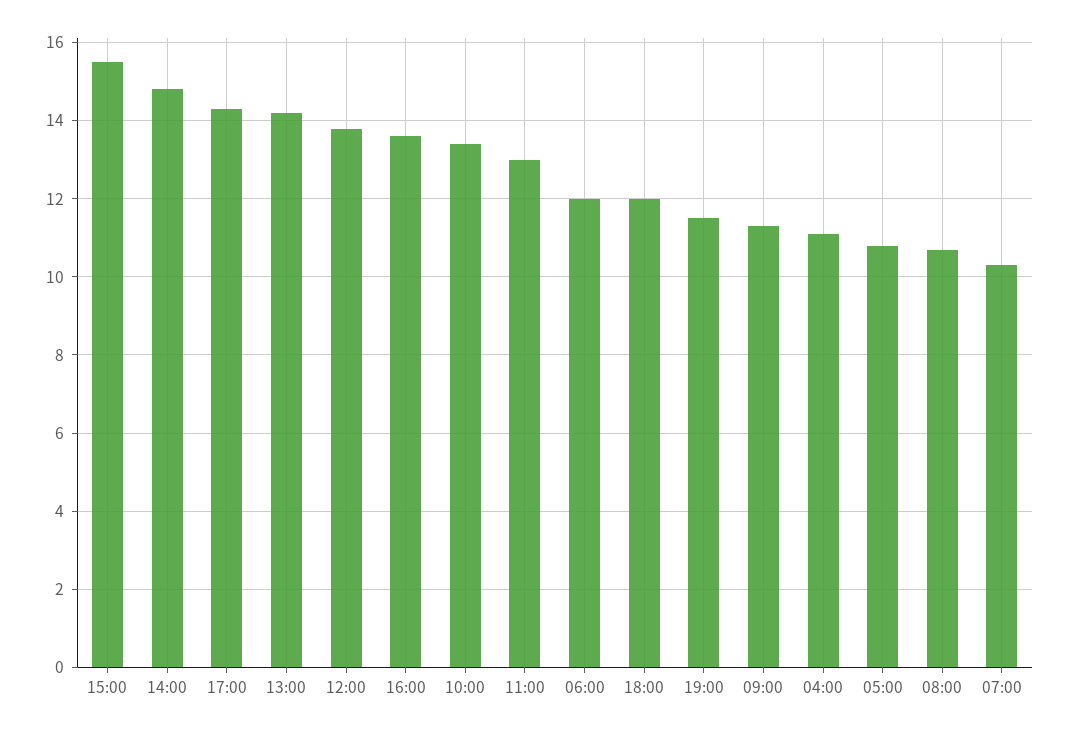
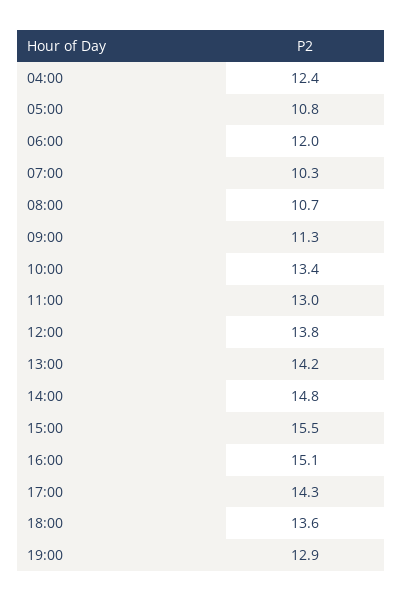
16:00: 13.5 -> 15.1
18:00: 12 -> 13.6
19:00: 11.5 -> 12.9
04:00: 11 -> 12.4

